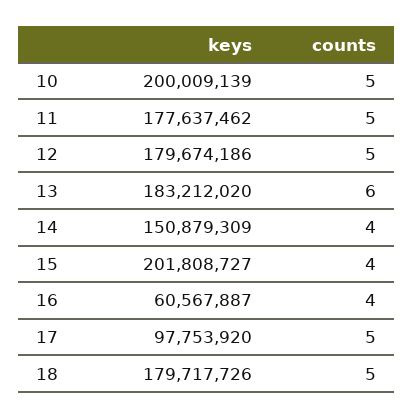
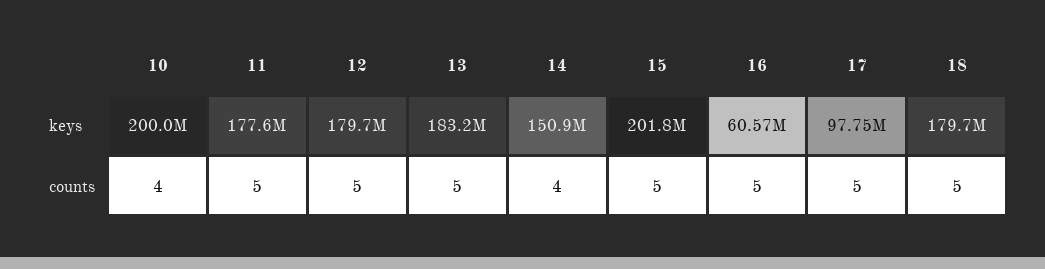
counts, 10: 5 -> 4
counts, 13: 6 -> 5
counts, 15: 4 -> 5
counts, 16: 4 -> 5

